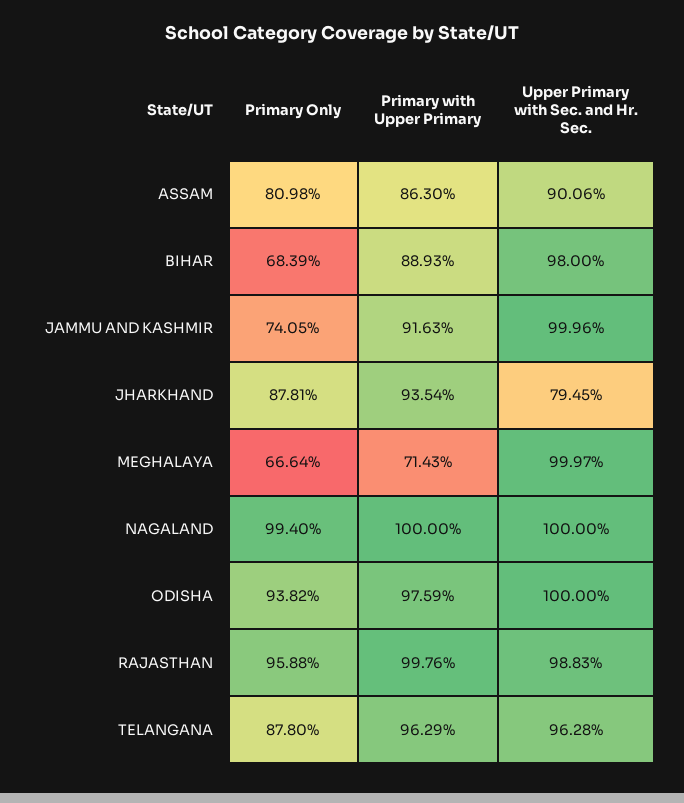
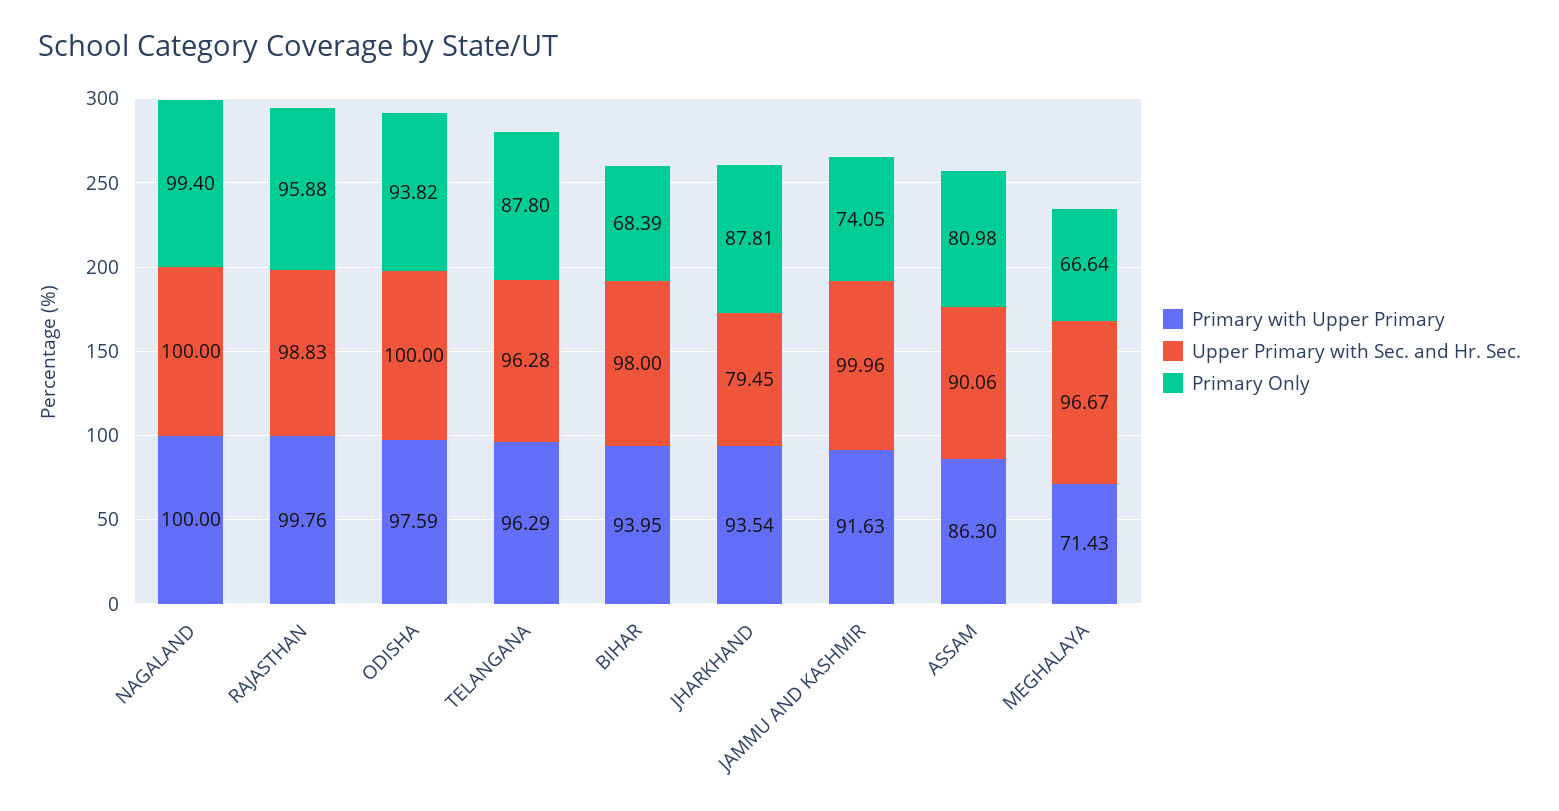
Primary with Upper Primary, BIHAR: 88.93 -> 93.95
Upper Primary with Sec. and Hr. Sec., MEGHALAYA: 99.97 -> 96.67

